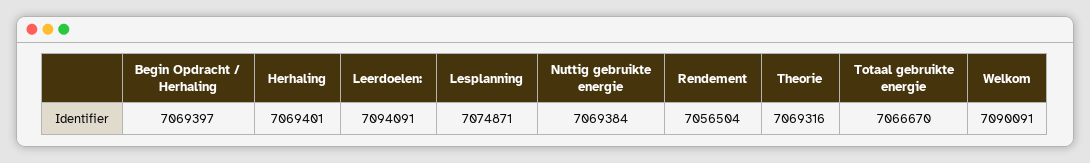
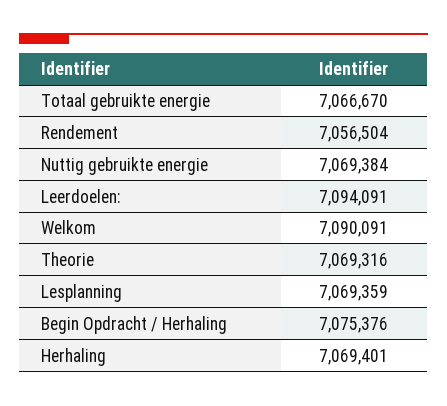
Begin Opdracht / Herhaling: 7069397 -> 7075376
Lesplanning: 7074871 -> 7069359

